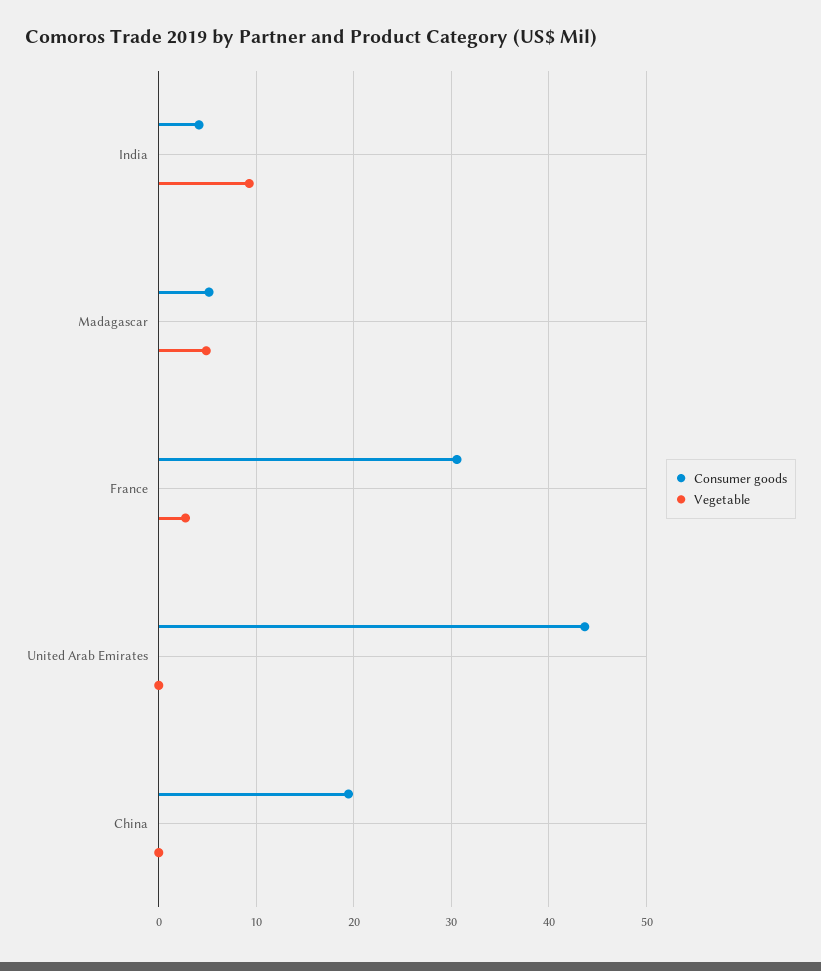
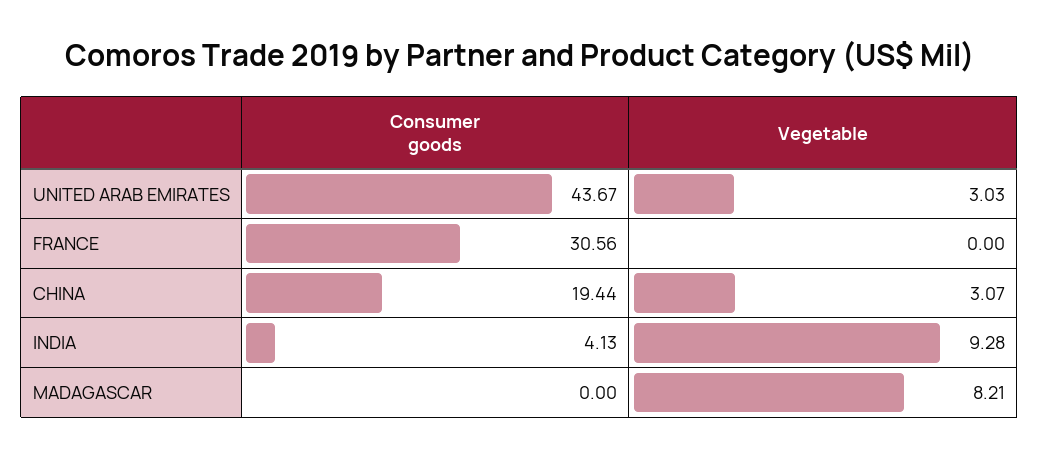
Consumer goods, Madagascar: 5 -> 0
Vegetable, Madagascar: 5 -> 8.21
Vegetable, France: 3 -> 0
Vegetable, United Arab Emirates: 0 -> 3.03
Vegetable, China: 0 -> 3.07

